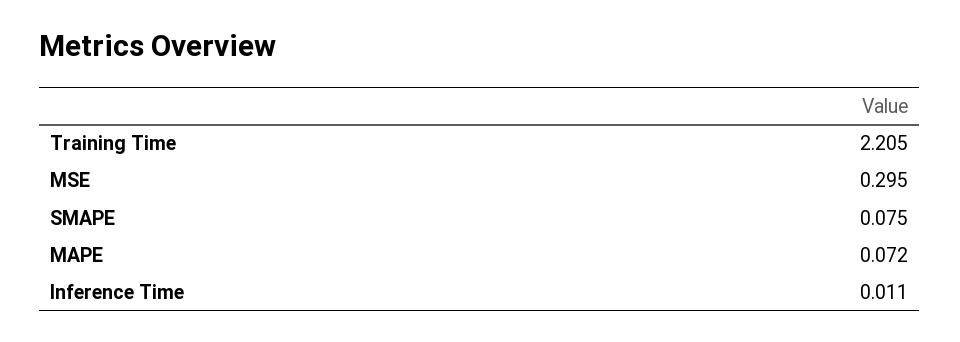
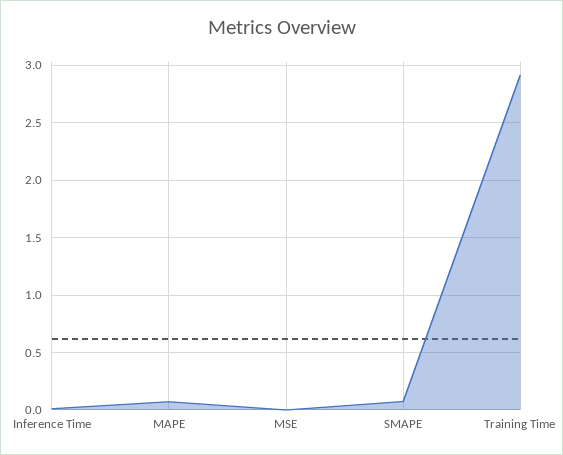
Training Time: 2.205 -> 2.9
MSE: 0.295 -> 0

